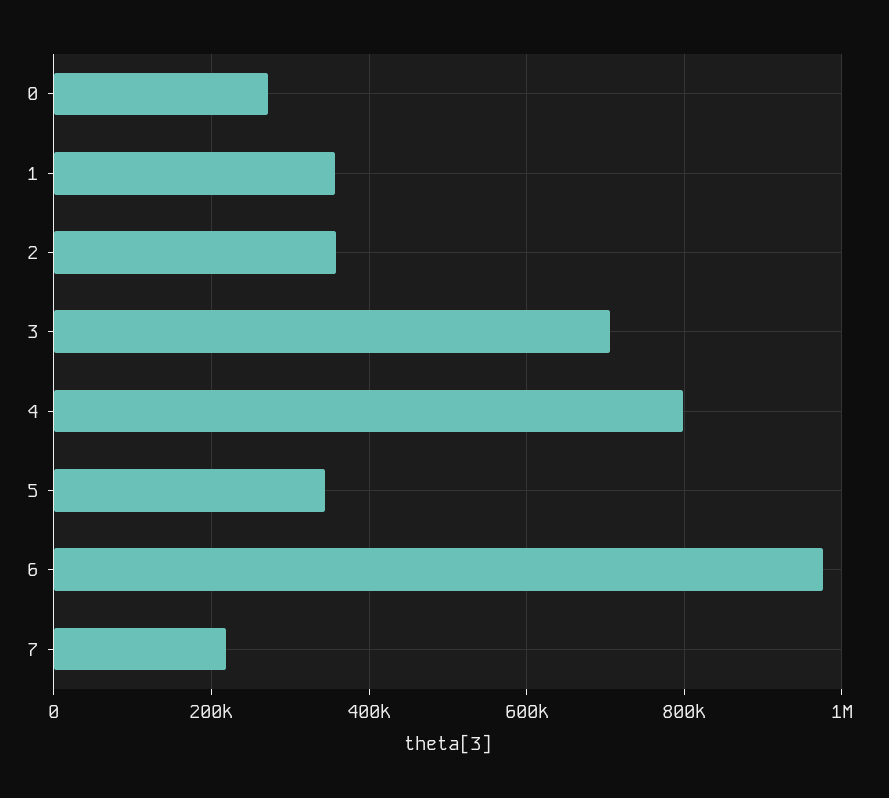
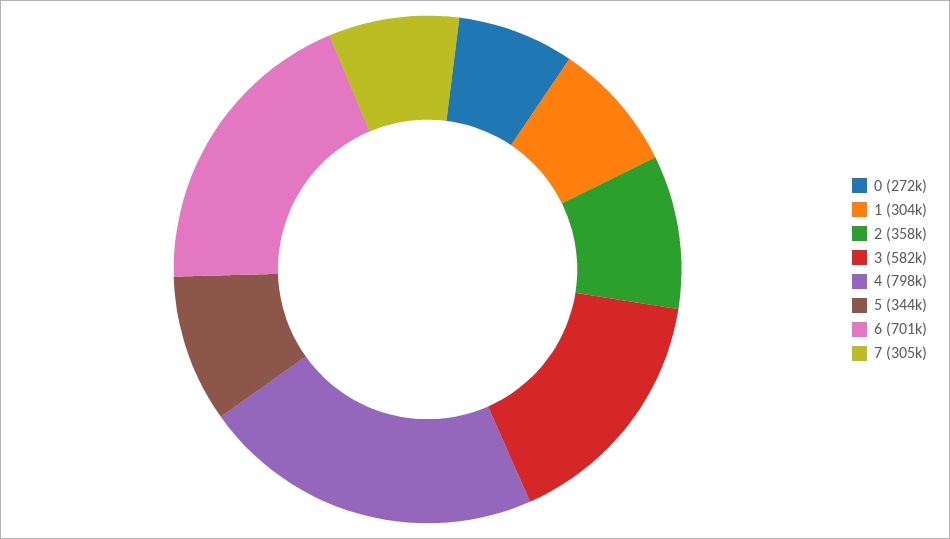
1: 360000 -> 304000
3: 700000 -> 582000
6: 980000 -> 701000
7: 220000 -> 305000

